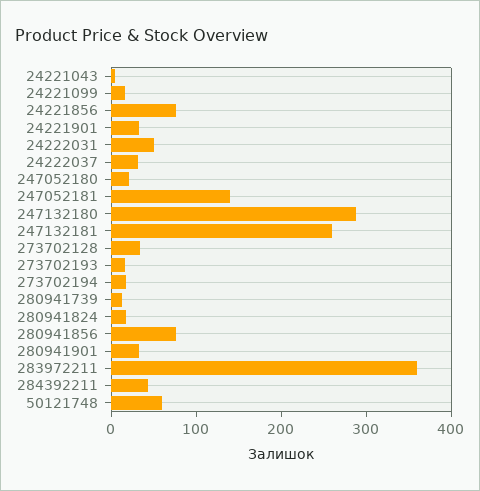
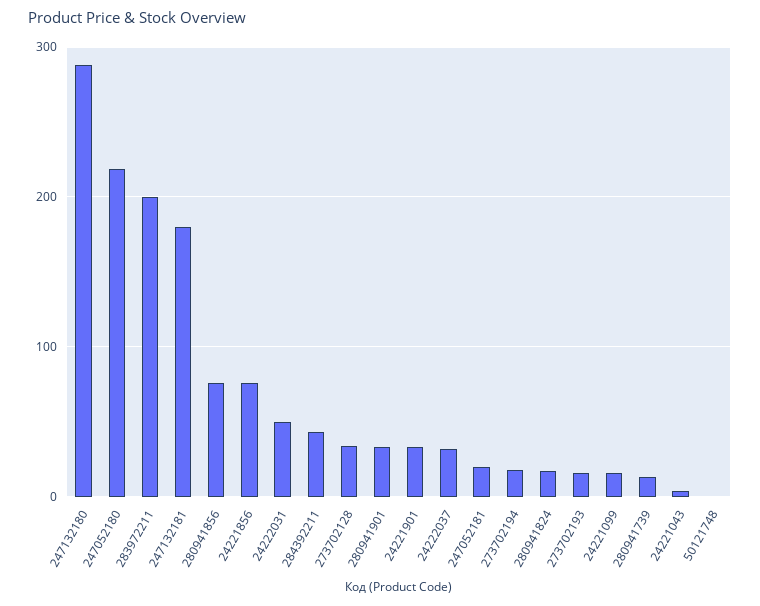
247052180: 20 -> 220
247052181: 140 -> 20
247132181: 260 -> 180
283972211: 360 -> 200
50121748: 60 -> 0

